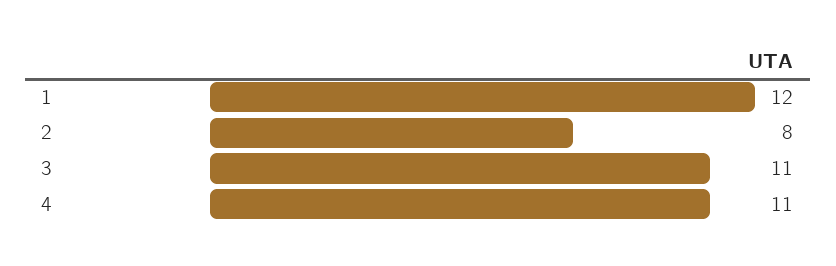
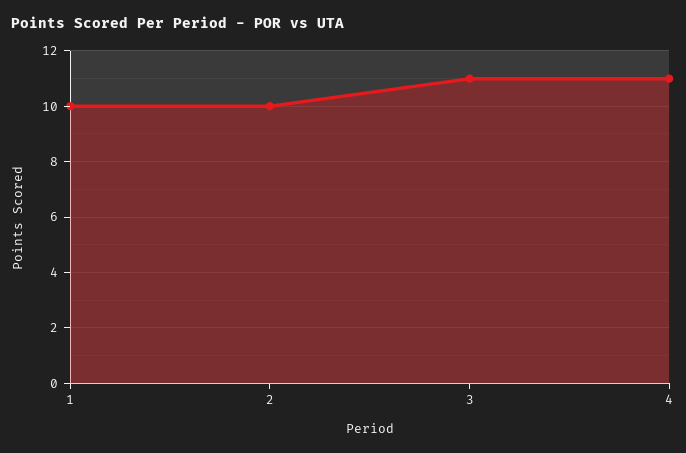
1: 12 -> 10
2: 8 -> 10

